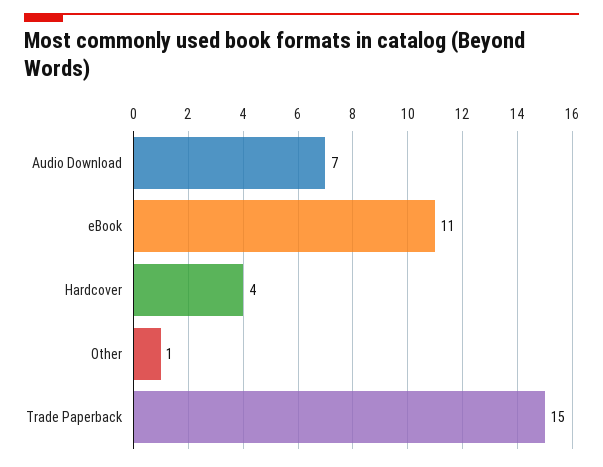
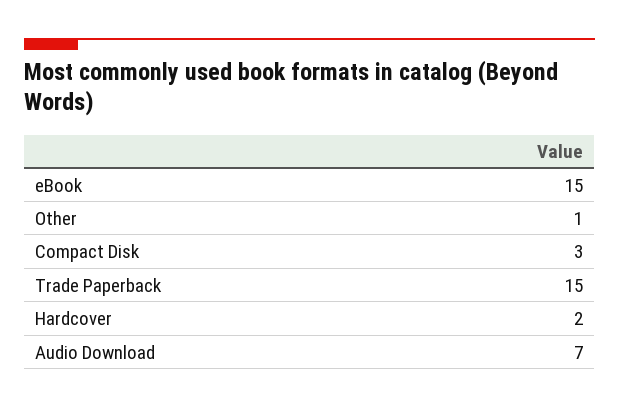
eBook: 11 -> 15
Hardcover: 4 -> 2
Compact Disk: none -> 3

